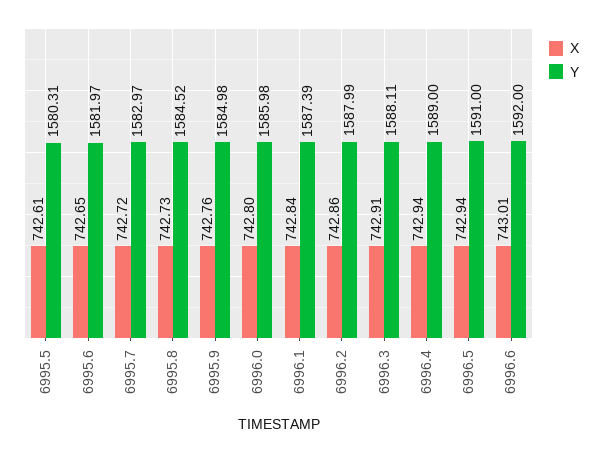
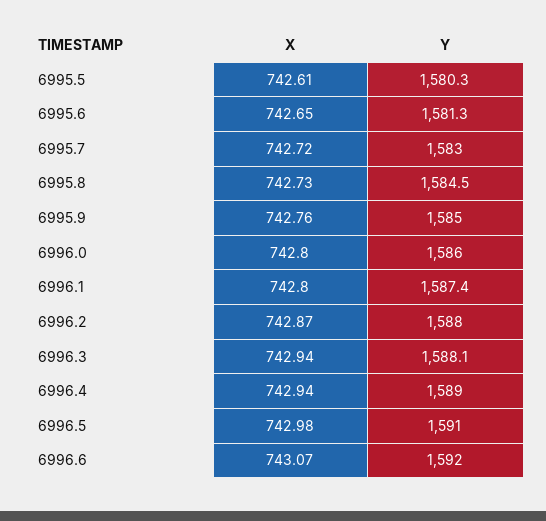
Y, 6995.6: 1581.97 -> 1581.3
X, 6996.1: 742.84 -> 742.8
X, 6996.2: 742.86 -> 742.87
X, 6996.3: 742.91 -> 742.94
X, 6996.5: 742.94 -> 742.98
X, 6996.6: 743.01 -> 743.07

